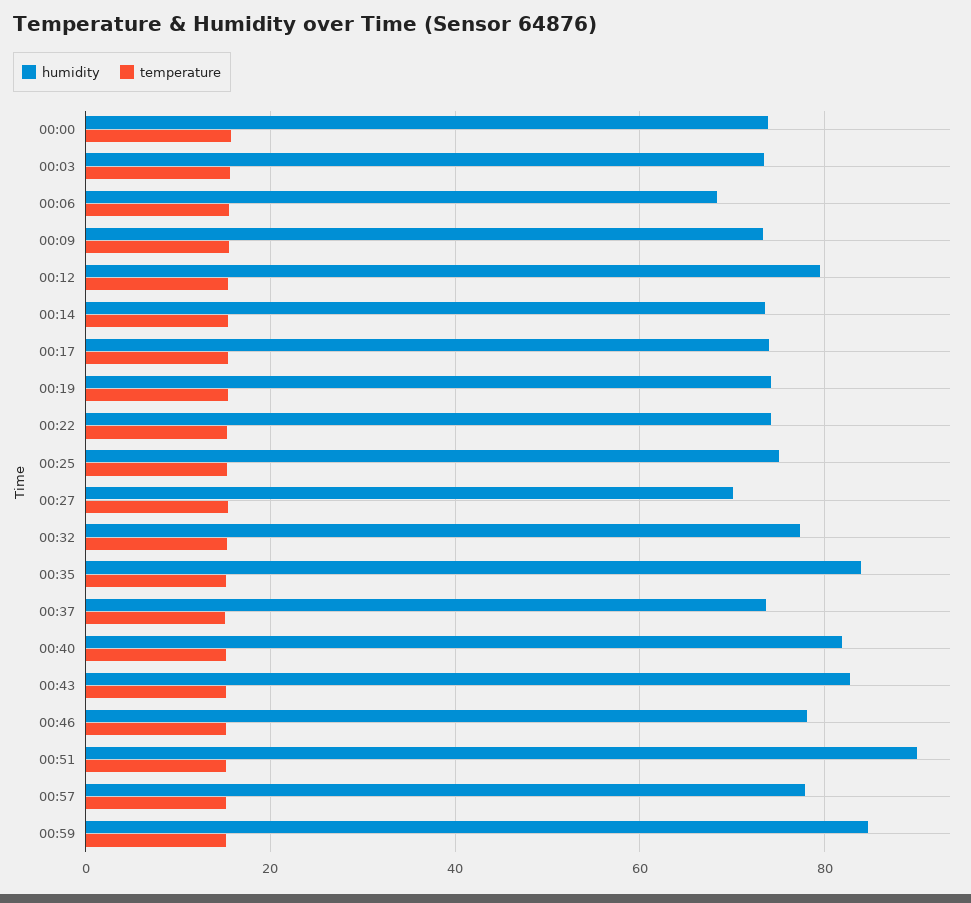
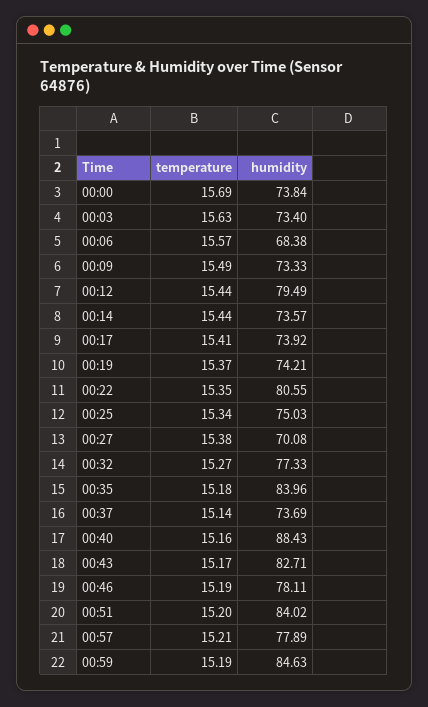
humidity, 00:22: 74 -> 80.55
humidity, 00:40: 82 -> 88.43
humidity, 00:51: 90 -> 84.02

